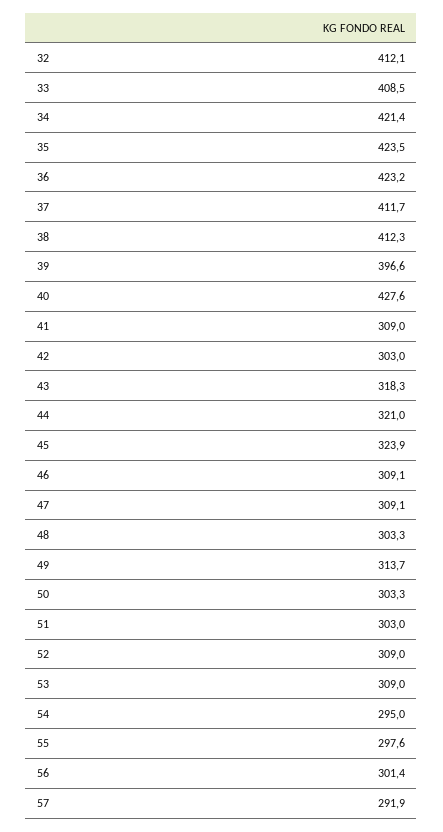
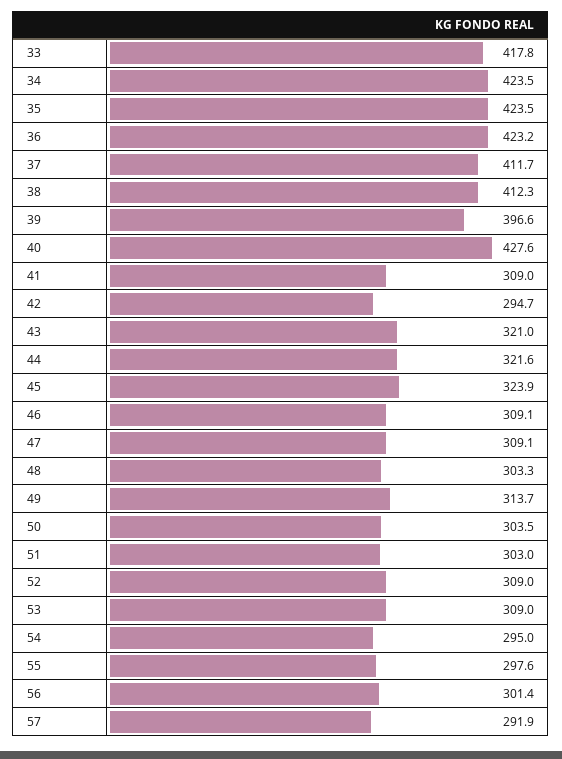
32: 412.1 -> none
33: 408.5 -> 417.8
34: 421.4 -> 423.5
42: 303 -> 294.7
43: 318.3 -> 321
44: 321 -> 321.6
50: 303.3 -> 303.5

